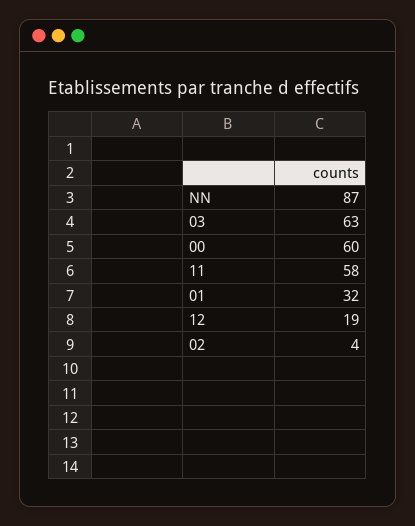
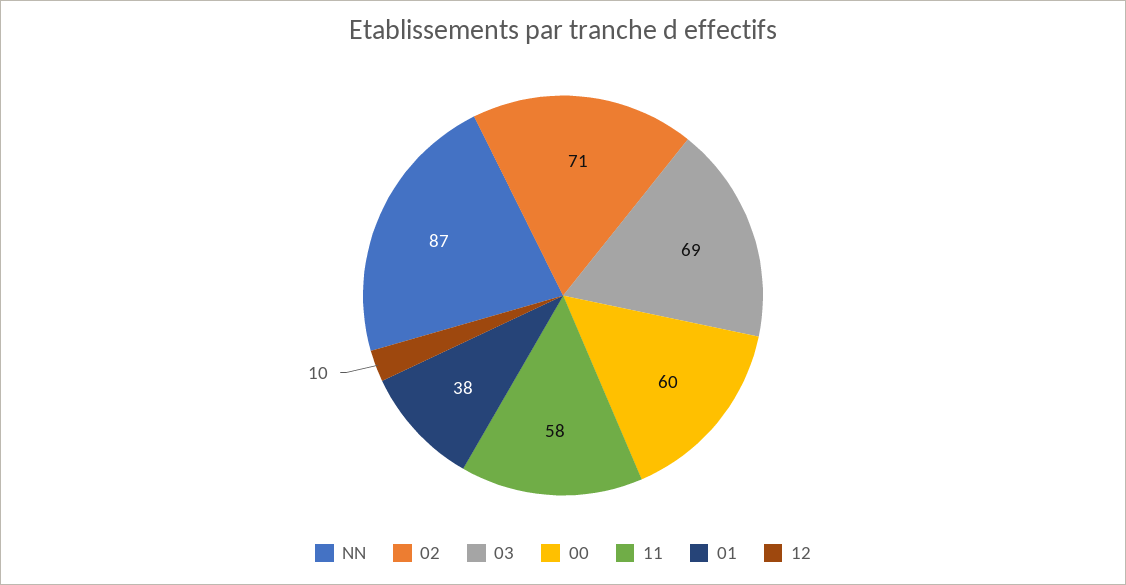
03: 63 -> 69
01: 32 -> 38
12: 19 -> 10
02: 4 -> 71

